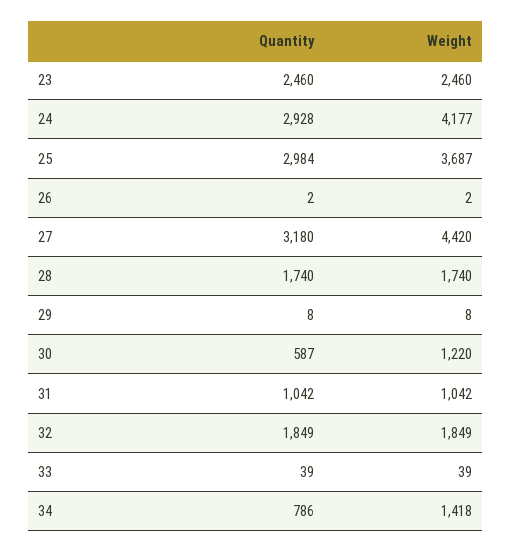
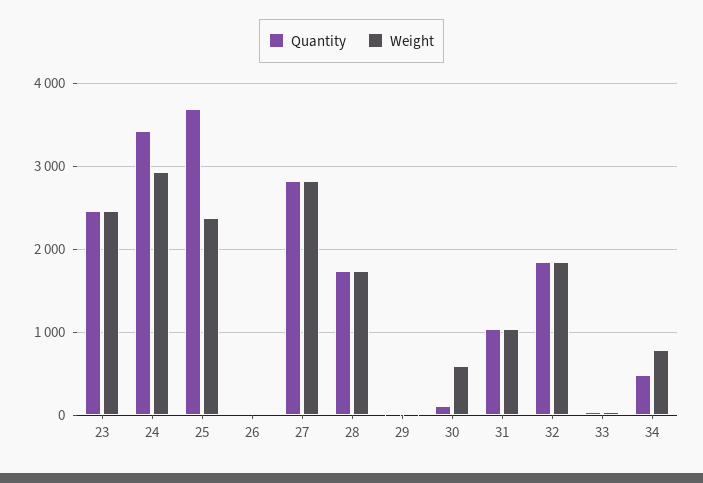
Quantity, 24: 2928 -> 3400
Weight, 24: 4177 -> 2900
Quantity, 25: 2984 -> 3700
Weight, 25: 3687 -> 2400
Quantity, 27: 3180 -> 2800
Weight, 27: 4420 -> 2800
Quantity, 30: 587 -> 100
Weight, 30: 1220 -> 600
Quantity, 34: 786 -> 500
Weight, 34: 1418 -> 800

